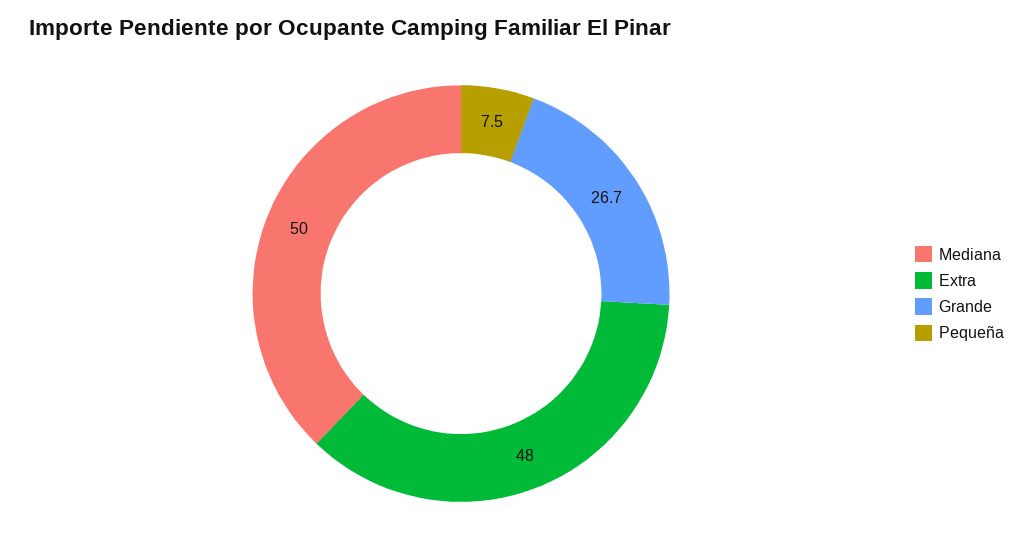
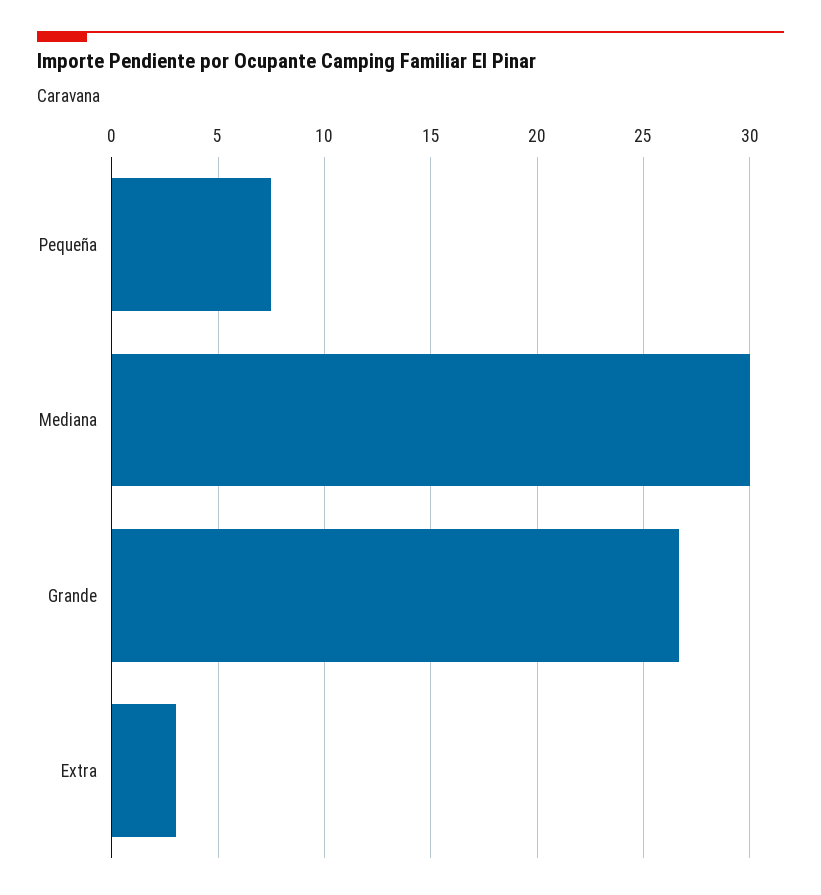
Mediana: 50 -> 30
Extra: 48 -> 3

